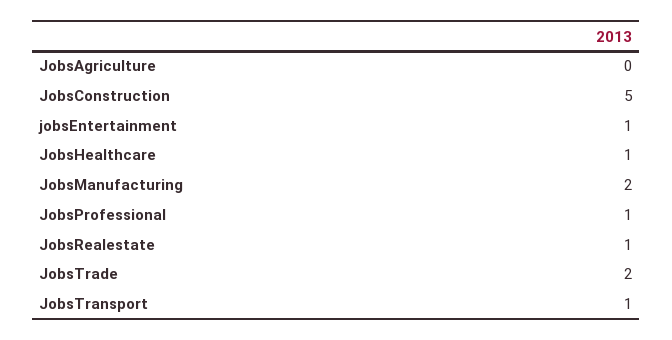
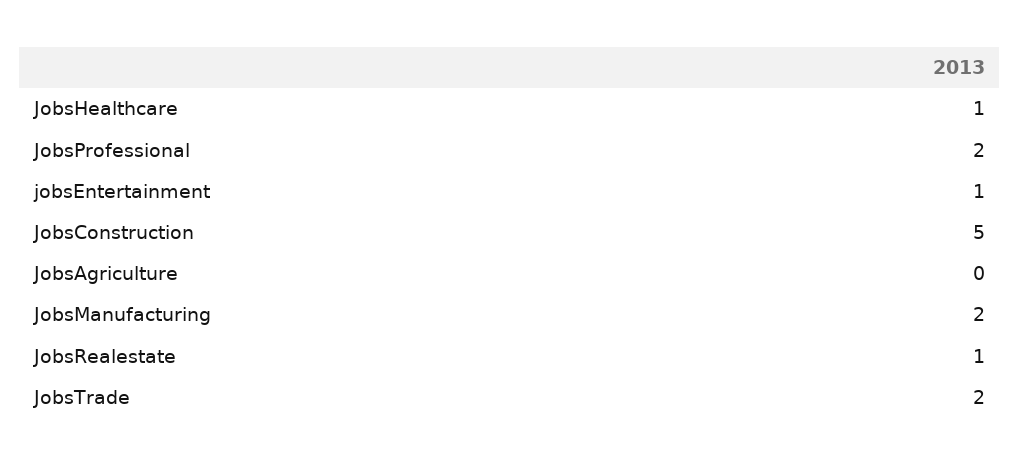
JobsProfessional: 1 -> 2
JobsTransport: 1 -> none

